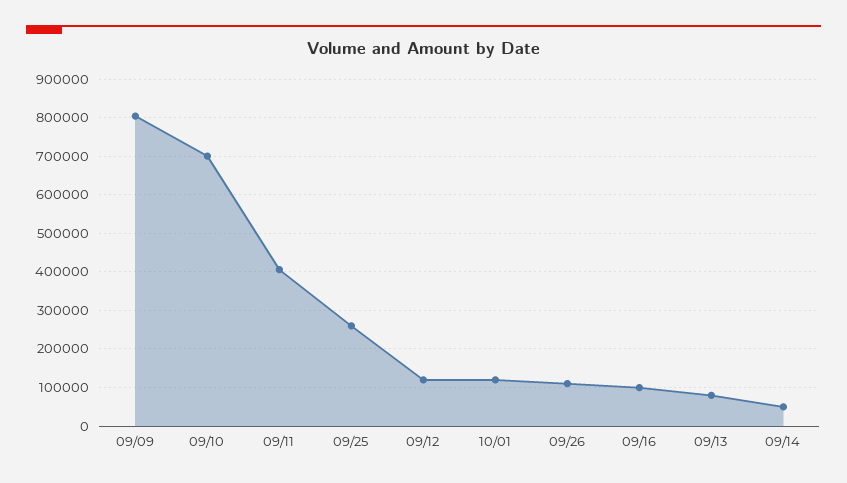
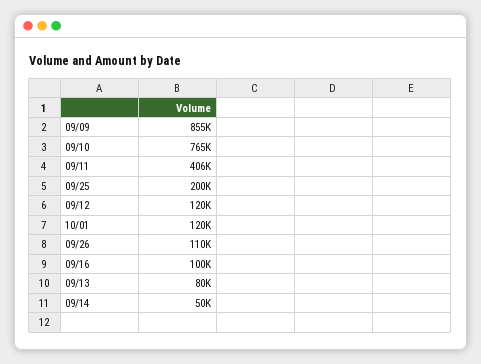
09/09: 800000 -> 855000
09/10: 700000 -> 765000
09/25: 260000 -> 200000

